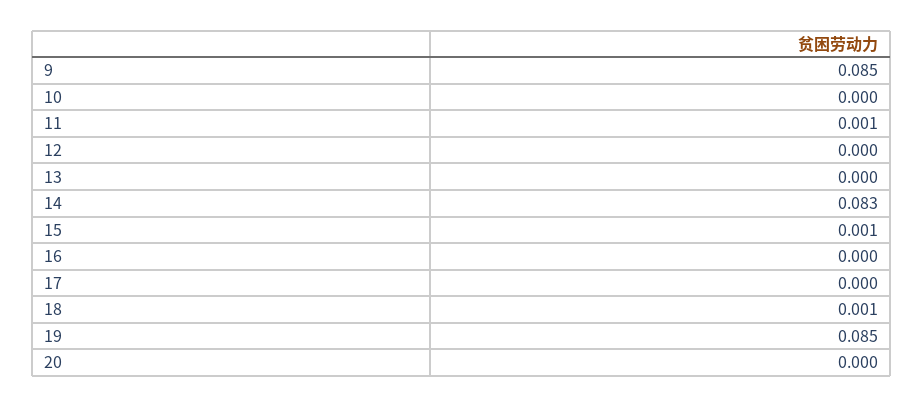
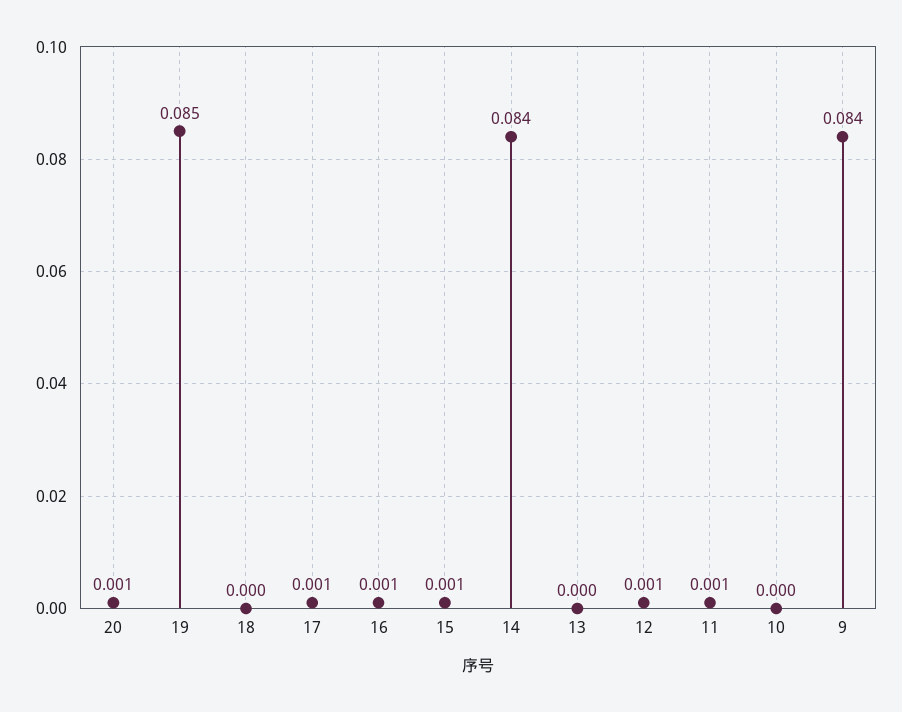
9: 0.085 -> 0.084
12: 0 -> 0.001
14: 0.083 -> 0.084
16: 0 -> 0.001
17: 0 -> 0.001
18: 0.001 -> 0
20: 0 -> 0.001

